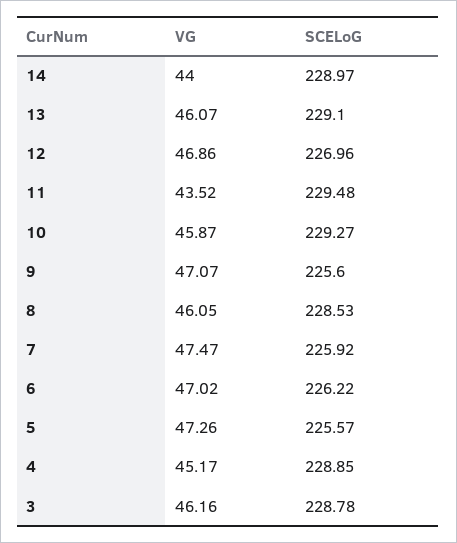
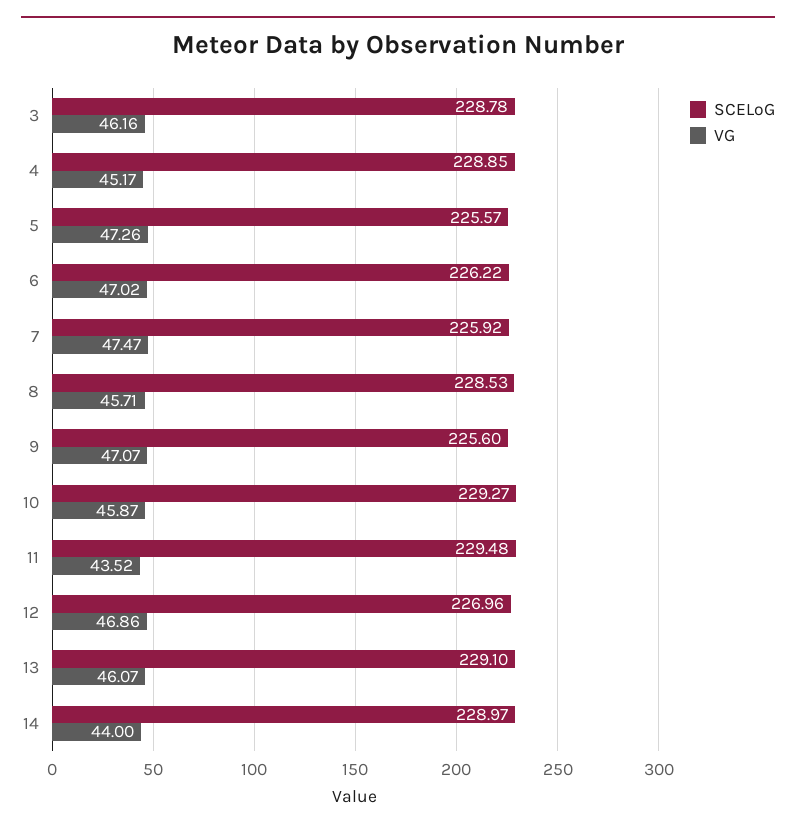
VG, 8: 46.05 -> 45.71

